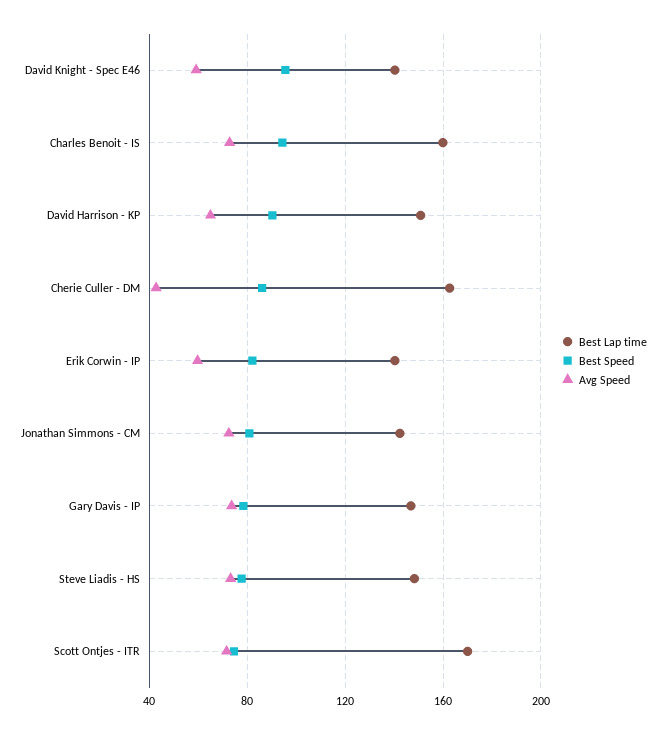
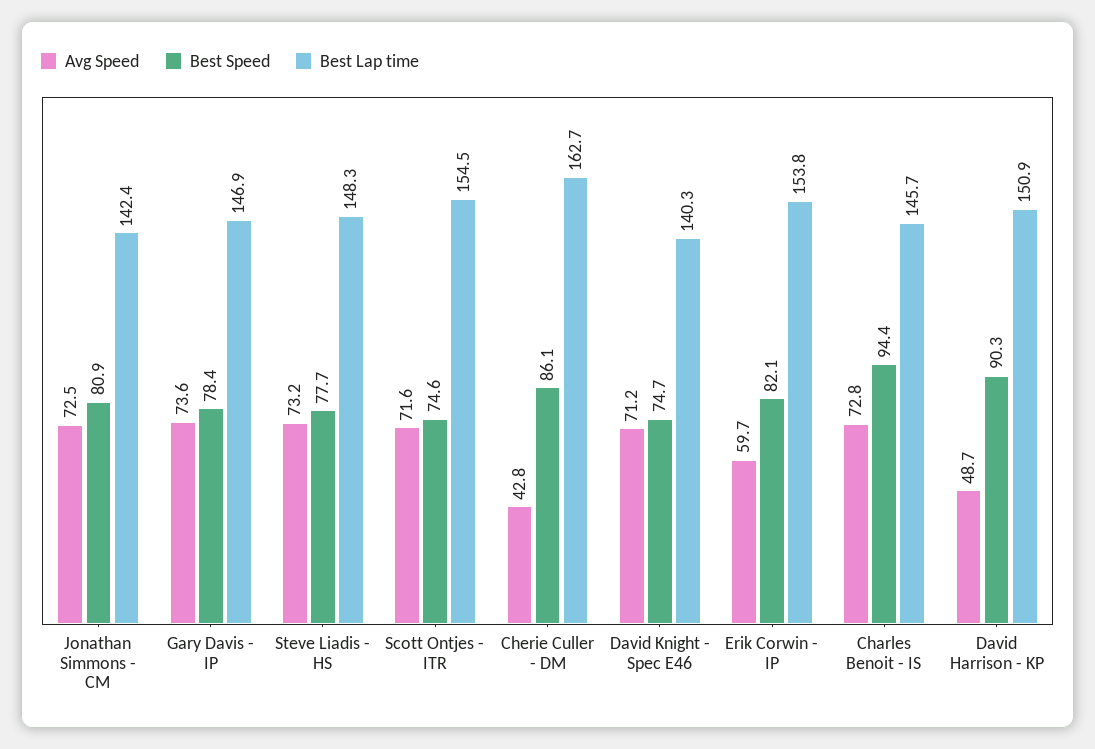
Best Speed, David Knight - Spec E46: 95 -> 74.7
Avg Speed, David Knight - Spec E46: 60 -> 71.2
Best Lap time, Charles Benoit - IS: 160 -> 145.7
Avg Speed, David Harrison - KP: 65 -> 48.7
Best Lap time, Erik Corwin - IP: 140 -> 153.8
Best Lap time, Scott Ontjes - ITR: 170 -> 154.5

